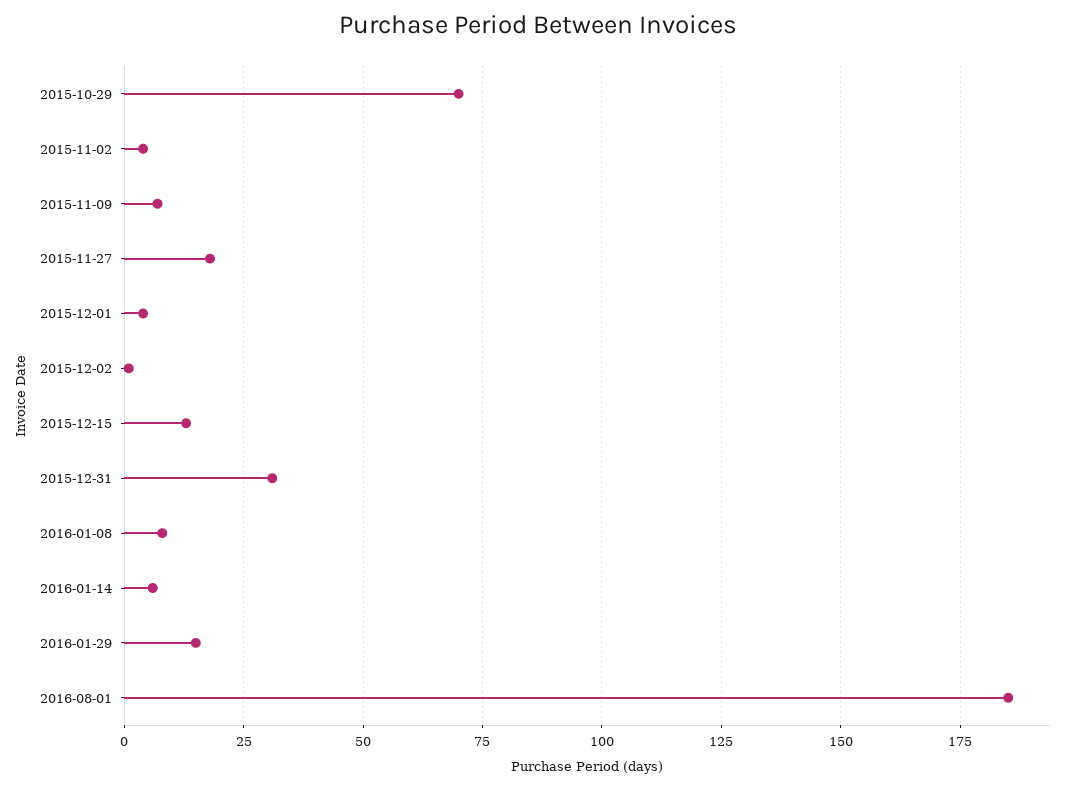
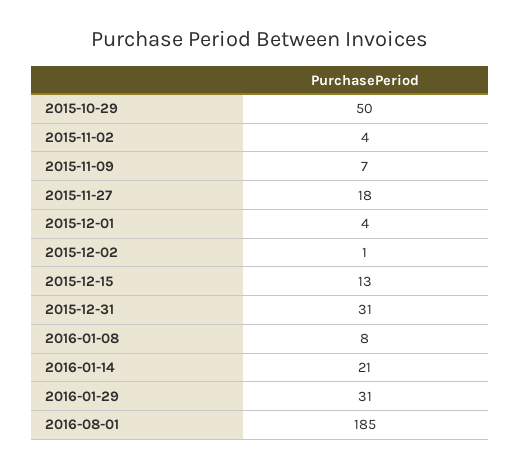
2015-10-29: 70 -> 50
2016-01-14: 5 -> 21
2016-01-29: 15 -> 31

